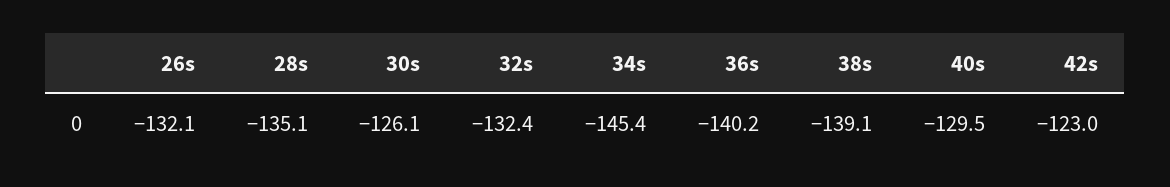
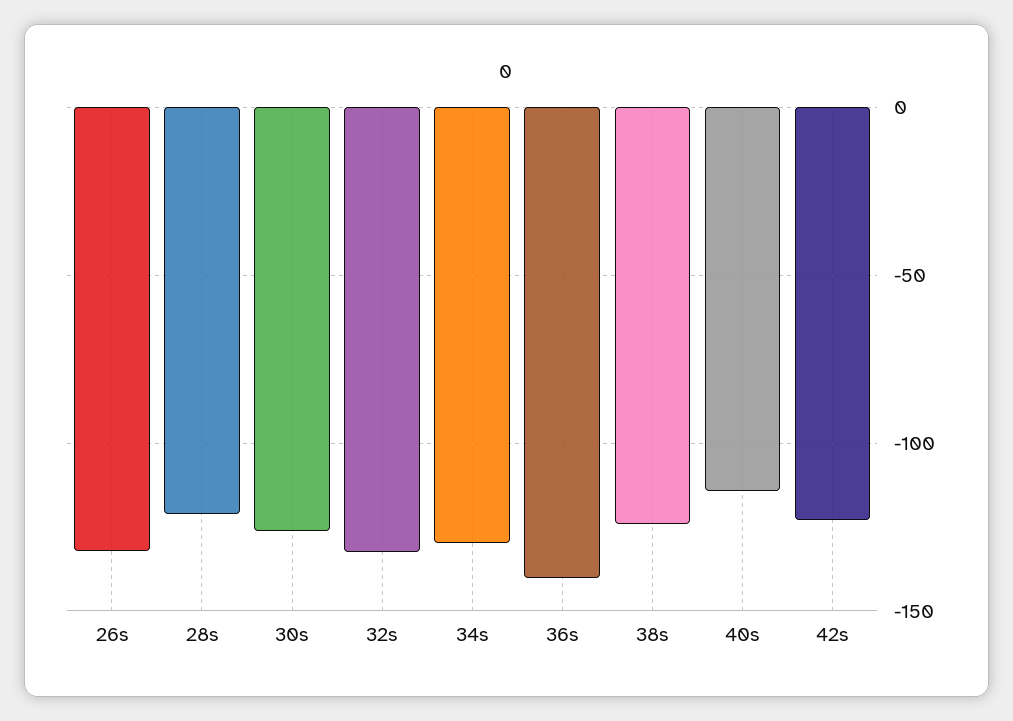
28s: -135.1 -> -120
34s: -145.4 -> -130
38s: -139.1 -> -125
40s: -129.5 -> -115

